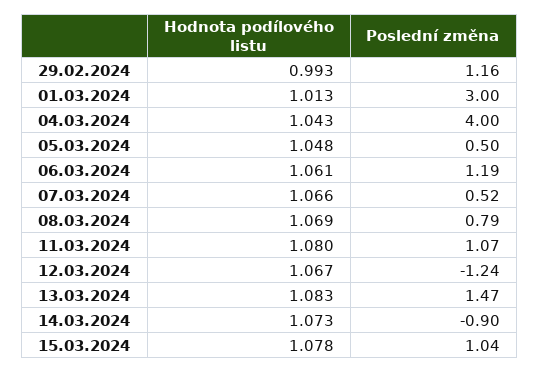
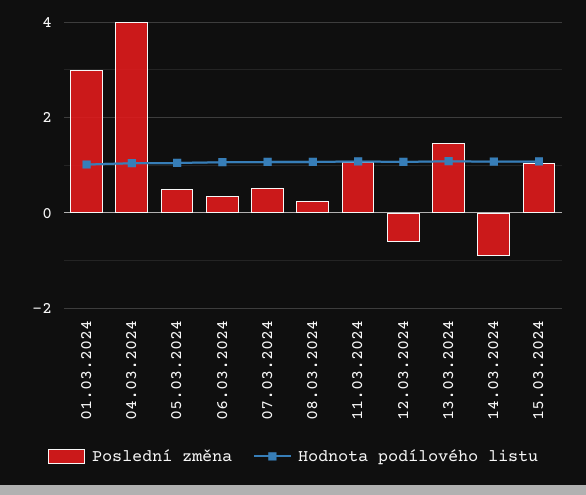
Hodnota podílového listu, 29.02.2024: 0.993 -> none
Poslední změna, 29.02.2024: 1.16 -> none
Poslední změna, 06.03.2024: 1.19 -> 0.4
Poslední změna, 08.03.2024: 0.79 -> 0.2
Poslední změna, 12.03.2024: -1.24 -> -0.6

